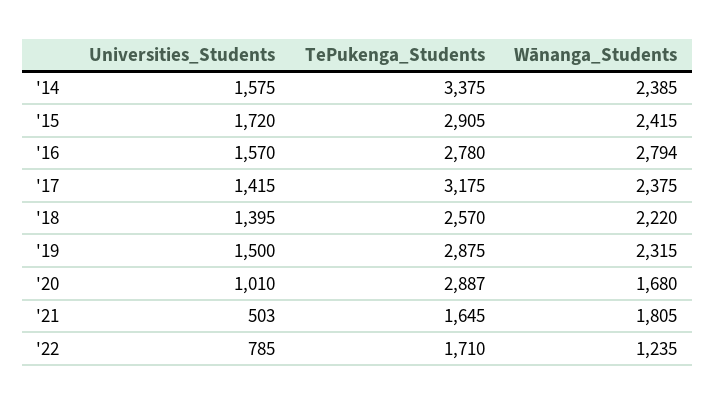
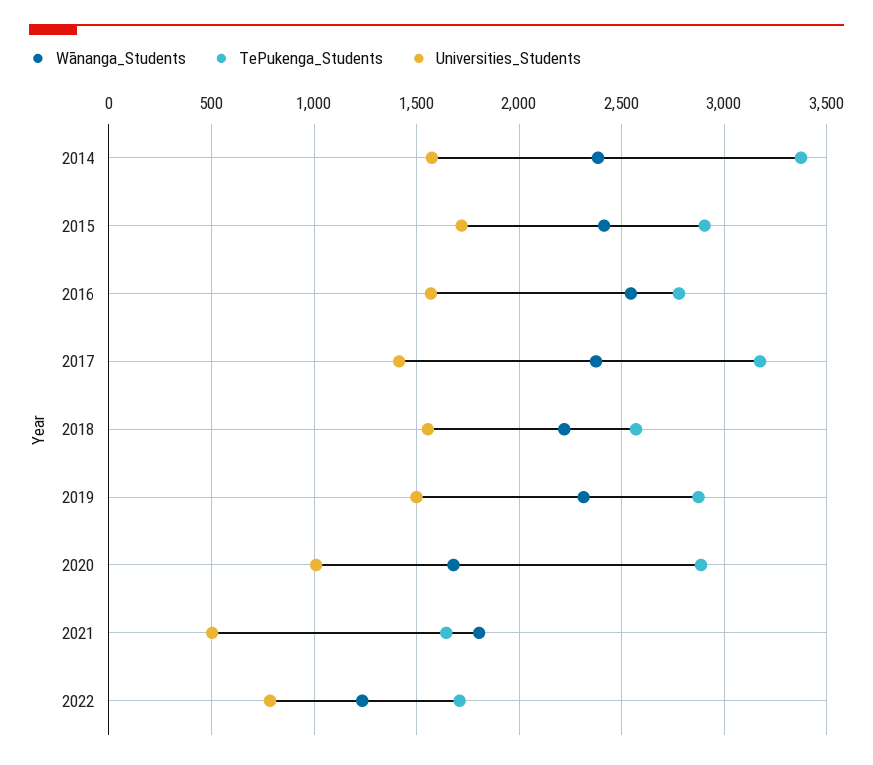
Wānanga_Students, '16: 2794 -> 2550
Universities_Students, '18: 1395 -> 1550

